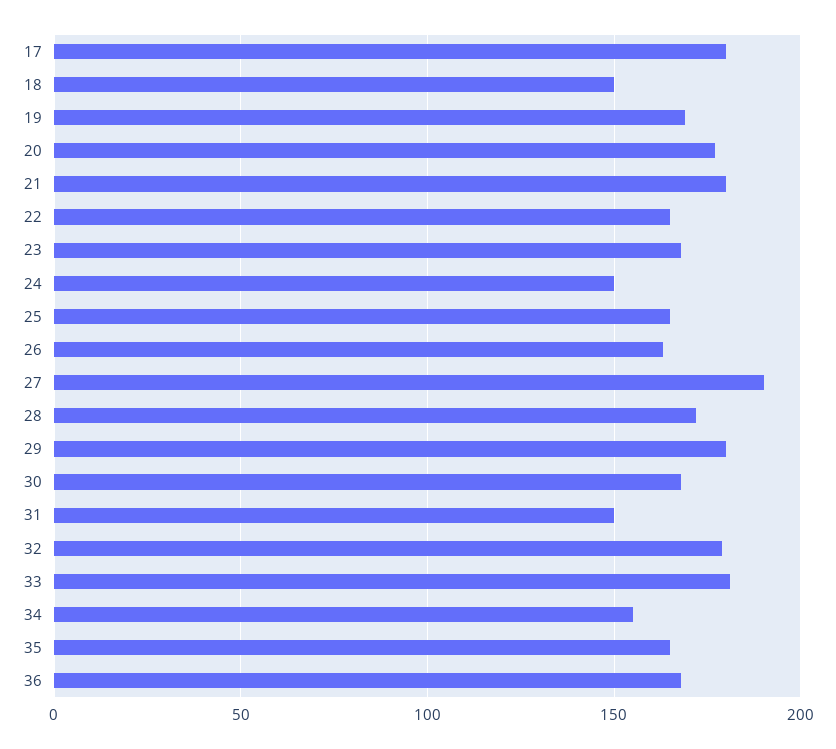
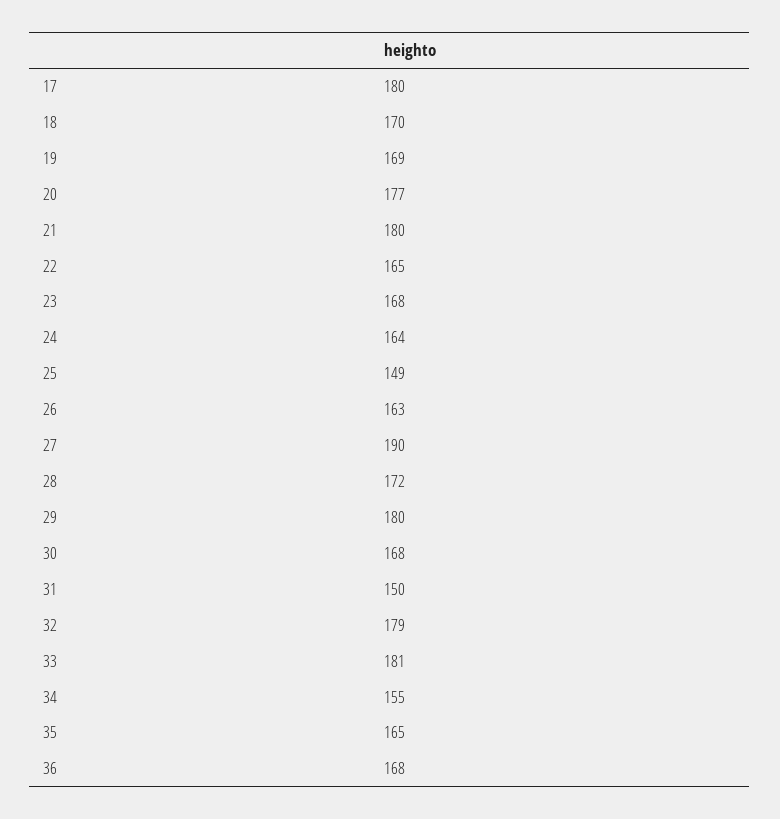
18: 150 -> 170
24: 150 -> 164
25: 165 -> 149

